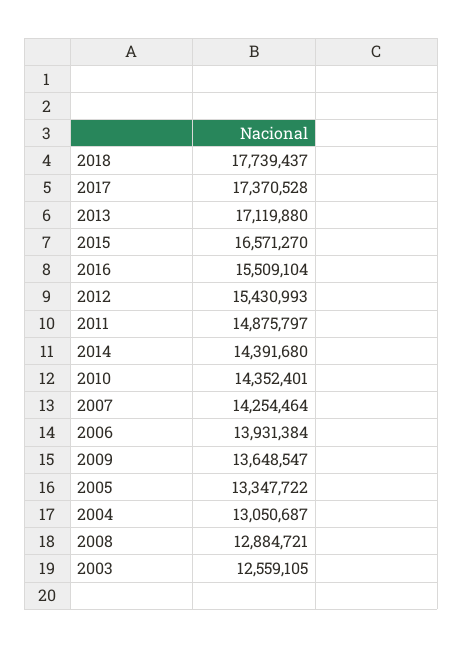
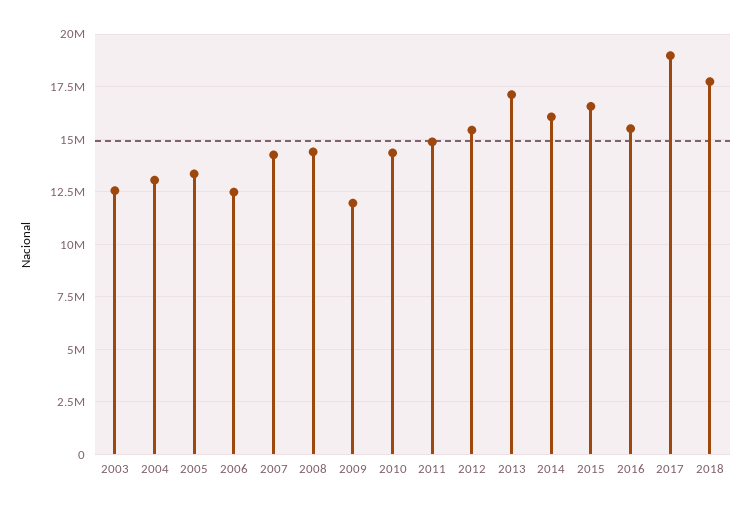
2017: 17370528 -> 19000000
2014: 14391680 -> 16000000
2006: 13931384 -> 12500000
2009: 13648547 -> 12000000
2008: 12884721 -> 14500000

